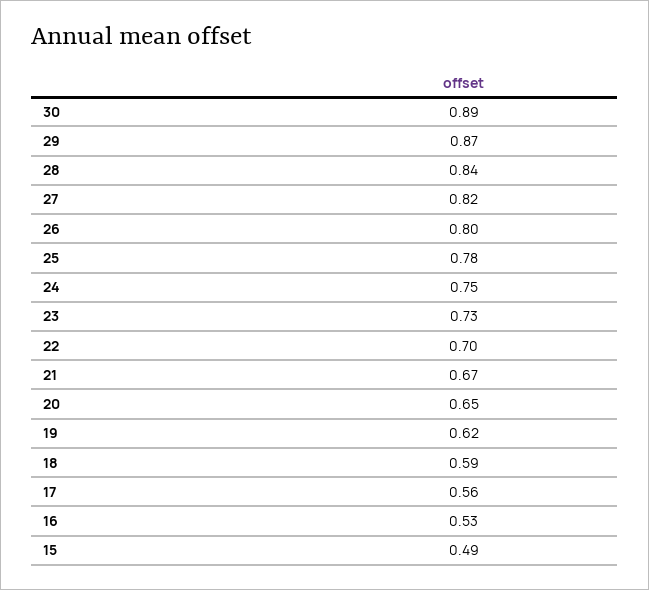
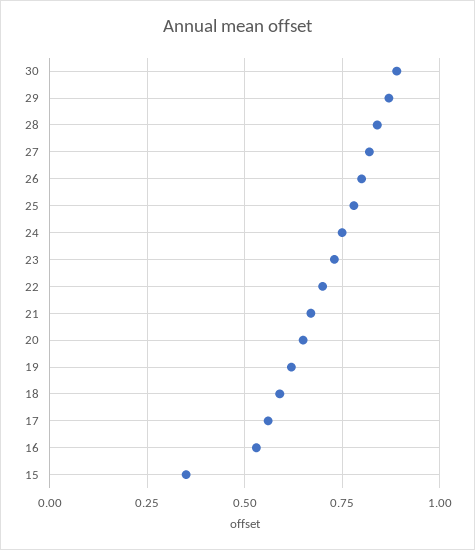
15: 0.49 -> 0.35

